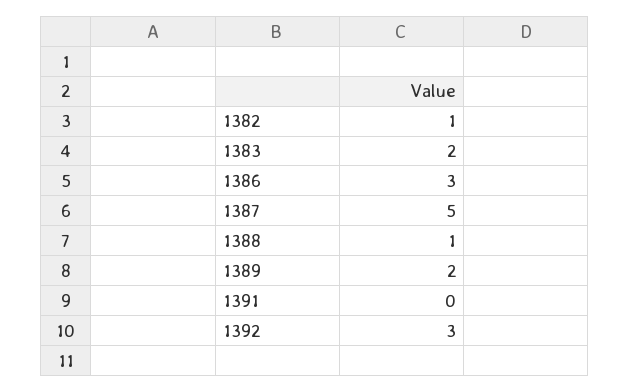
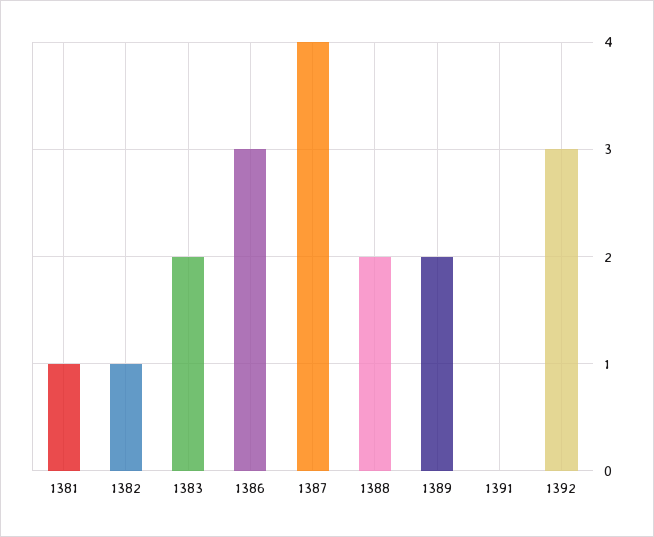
1387: 5 -> 4
1388: 1 -> 2
1381: none -> 1

